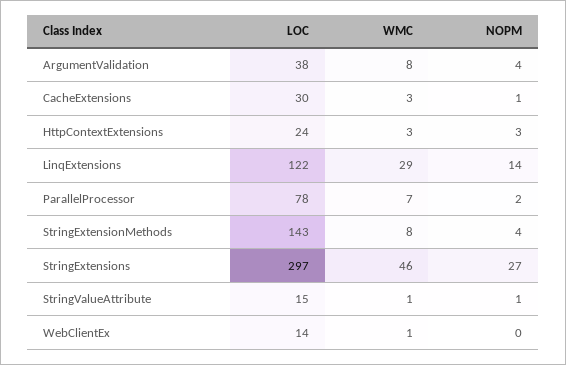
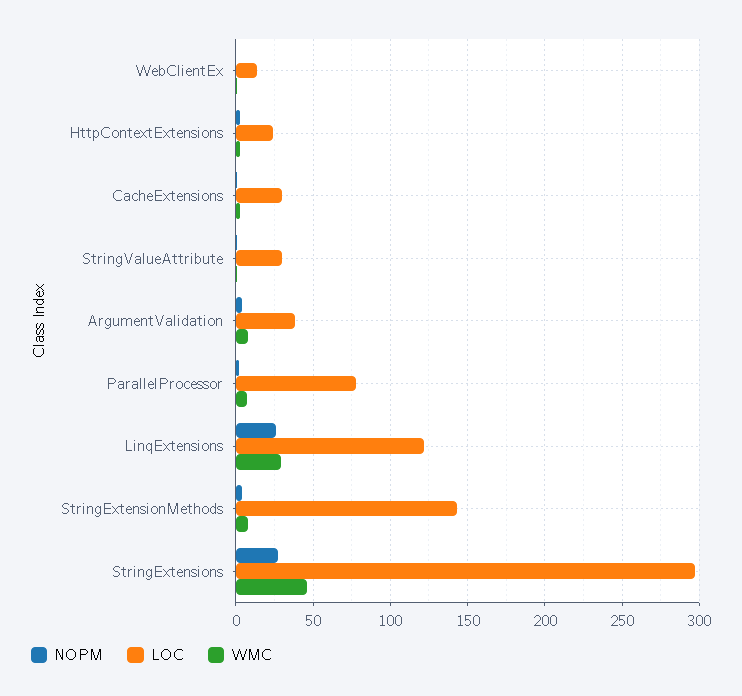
NOPM, LinqExtensions: 14 -> 25
LOC, StringValueAttribute: 15 -> 30

